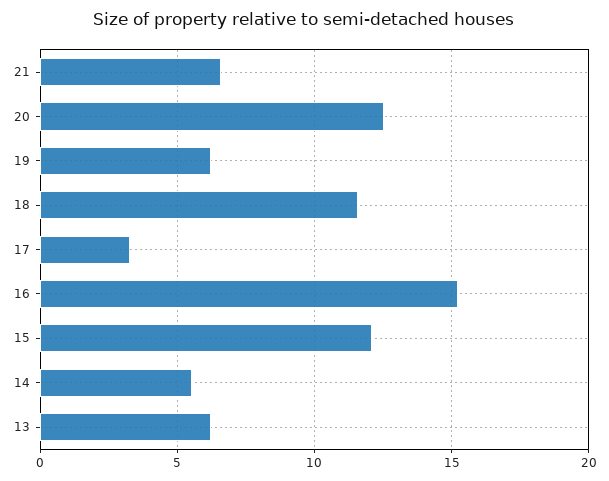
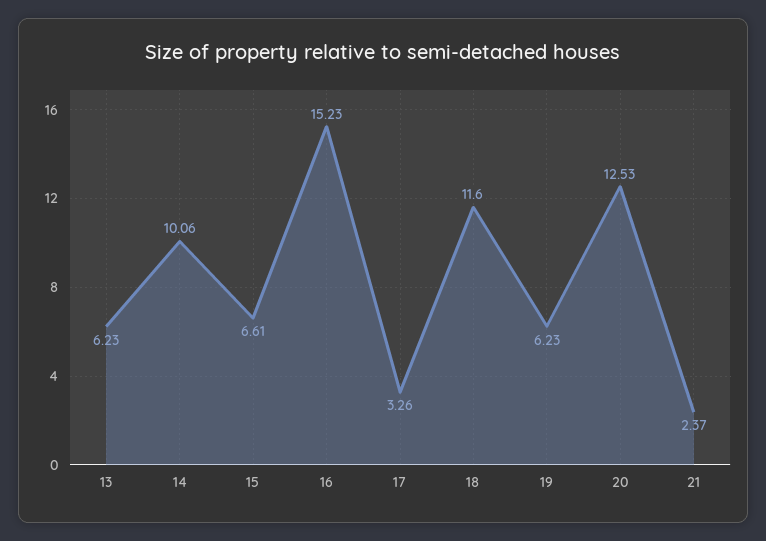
21: 6.5 -> 2.37
15: 12 -> 6.61
14: 5.5 -> 10.06

